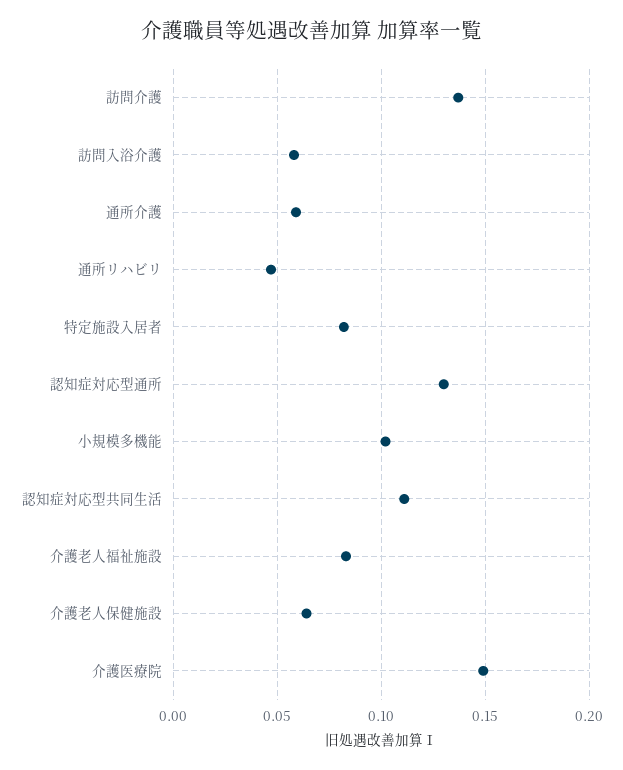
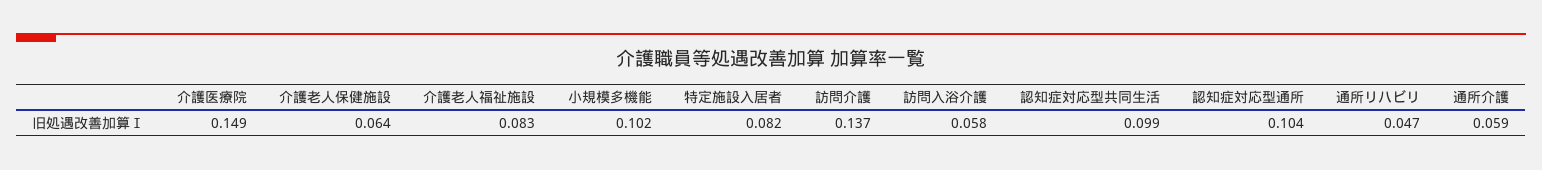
認知症対応型通所: 0.13 -> 0.104
認知症対応型共同生活: 0.11 -> 0.099

